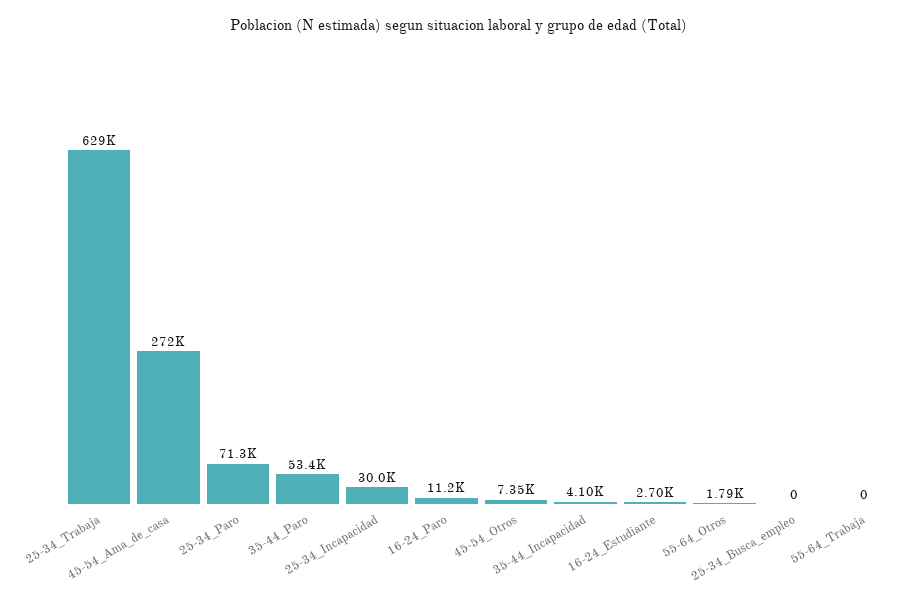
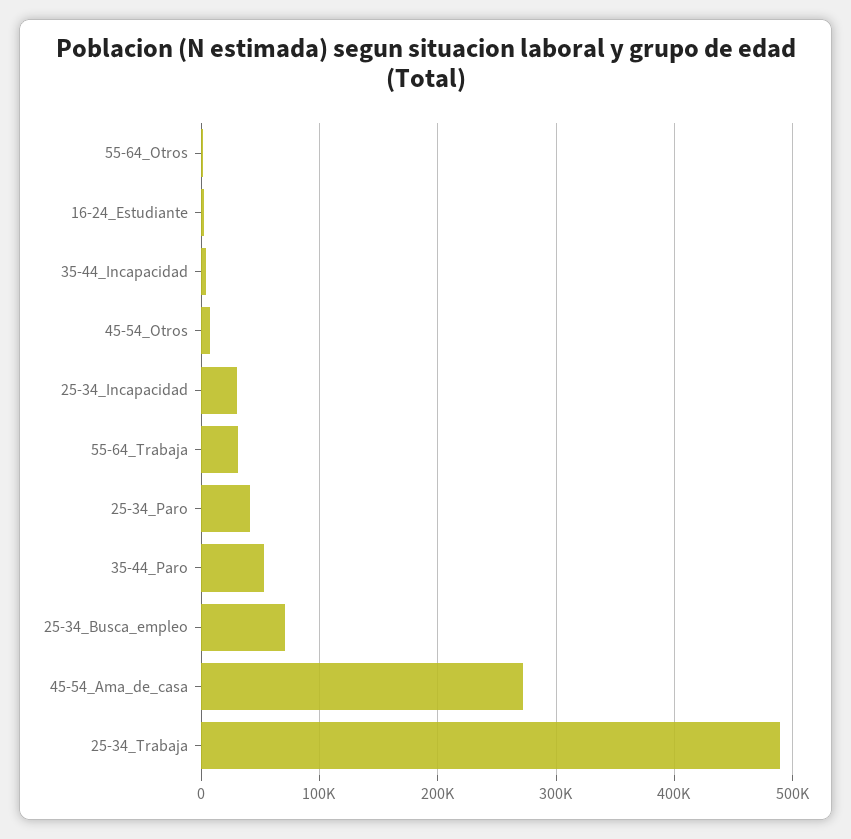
25-34_Trabaja: 629000 -> 490000
25-34_Paro: 71300 -> 40000
16-24_Paro: 11200 -> none
25-34_Busca_empleo: 0 -> 70000
55-64_Trabaja: 0 -> 30000

